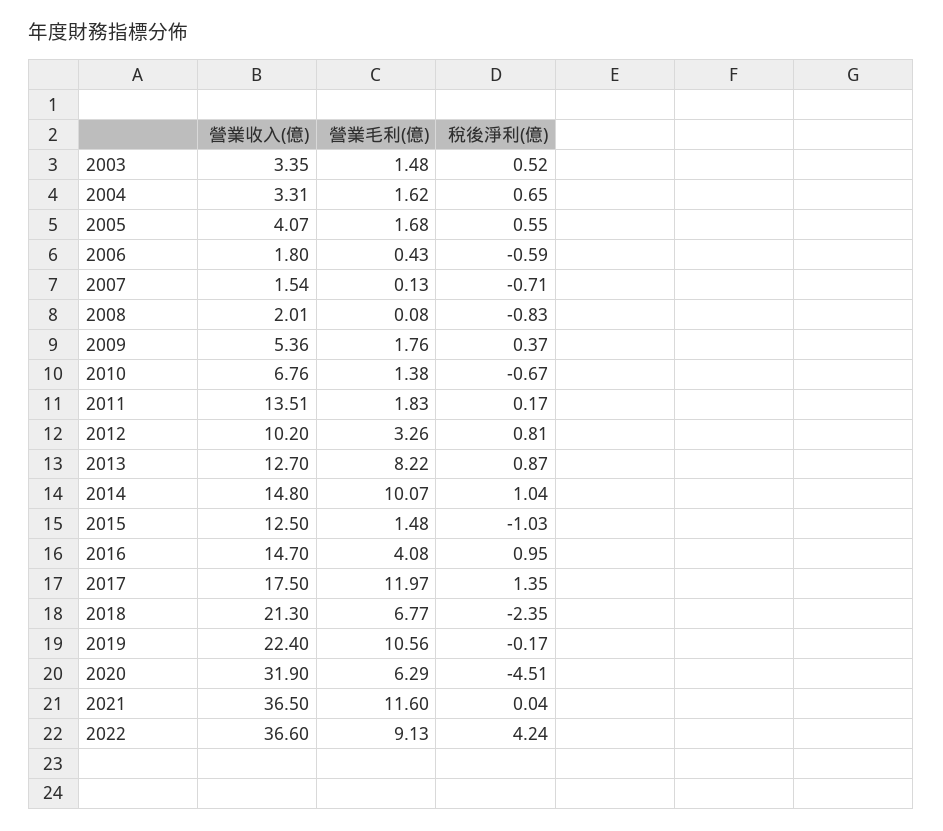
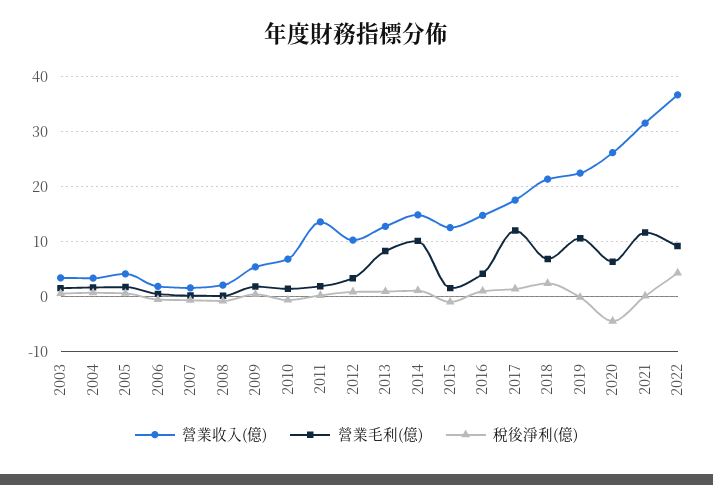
稅後淨利(億), 2018: -2.35 -> 2
營業收入(億), 2020: 31.9 -> 26
營業收入(億), 2021: 36.5 -> 32

